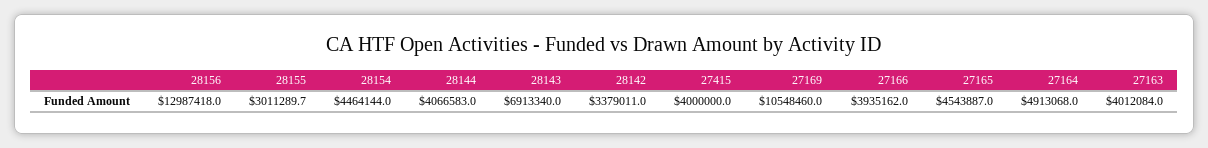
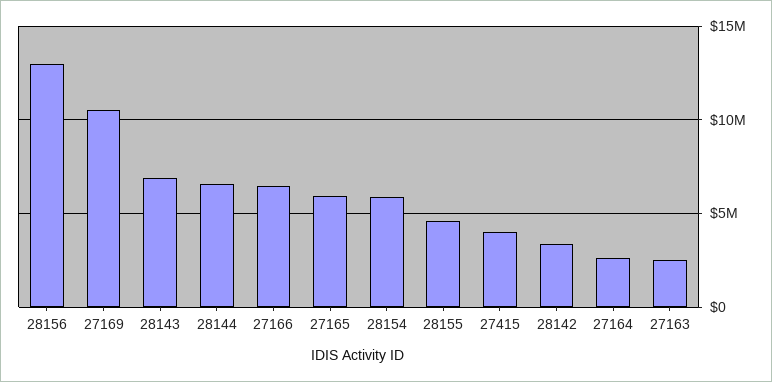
28155: 3011289.7 -> 4500000
28154: 4464144 -> 6000000
28144: 4066583 -> 6500000
27166: 3935162 -> 6500000
27165: 4543887 -> 6000000
27164: 4913068 -> 2500000
27163: 4012084 -> 2500000

